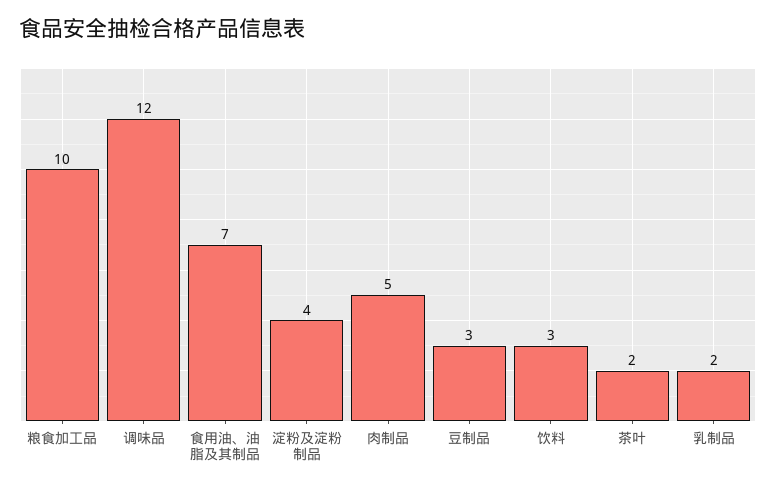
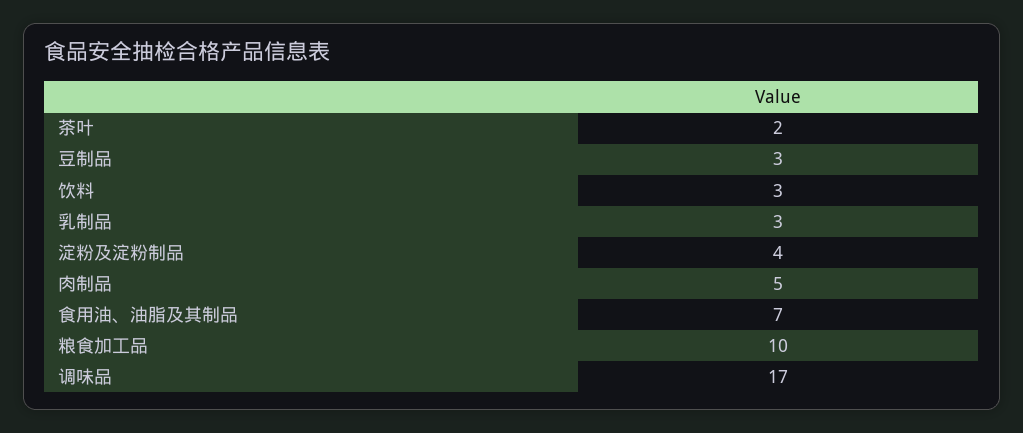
调味品: 12 -> 17
乳制品: 2 -> 3

